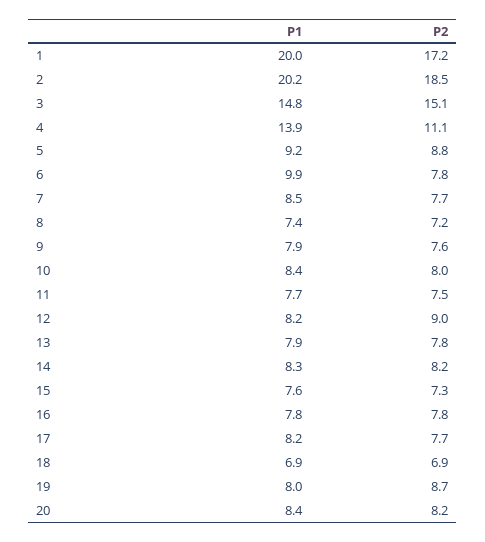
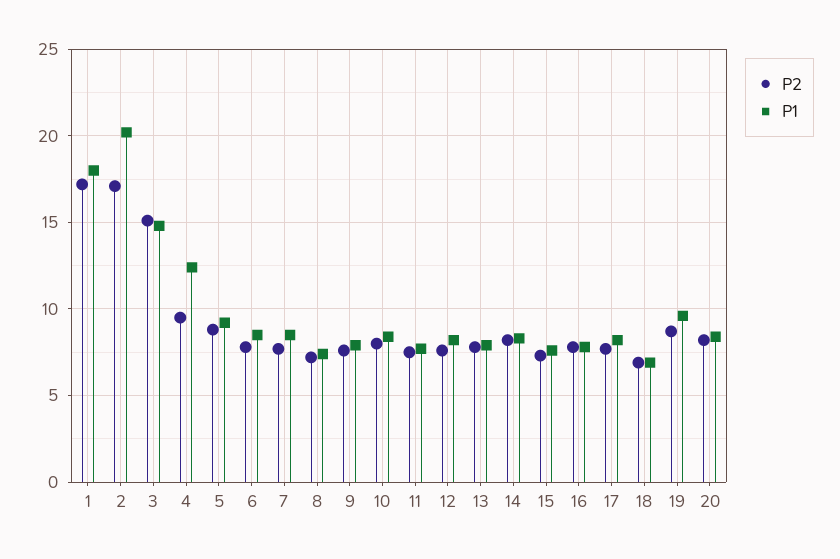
P1, 1: 20 -> 18
P2, 2: 18.5 -> 17
P1, 4: 13.9 -> 12.5
P2, 4: 11.1 -> 9.5
P1, 6: 9.9 -> 8.5
P2, 12: 9 -> 7.5
P1, 19: 8 -> 9.5

